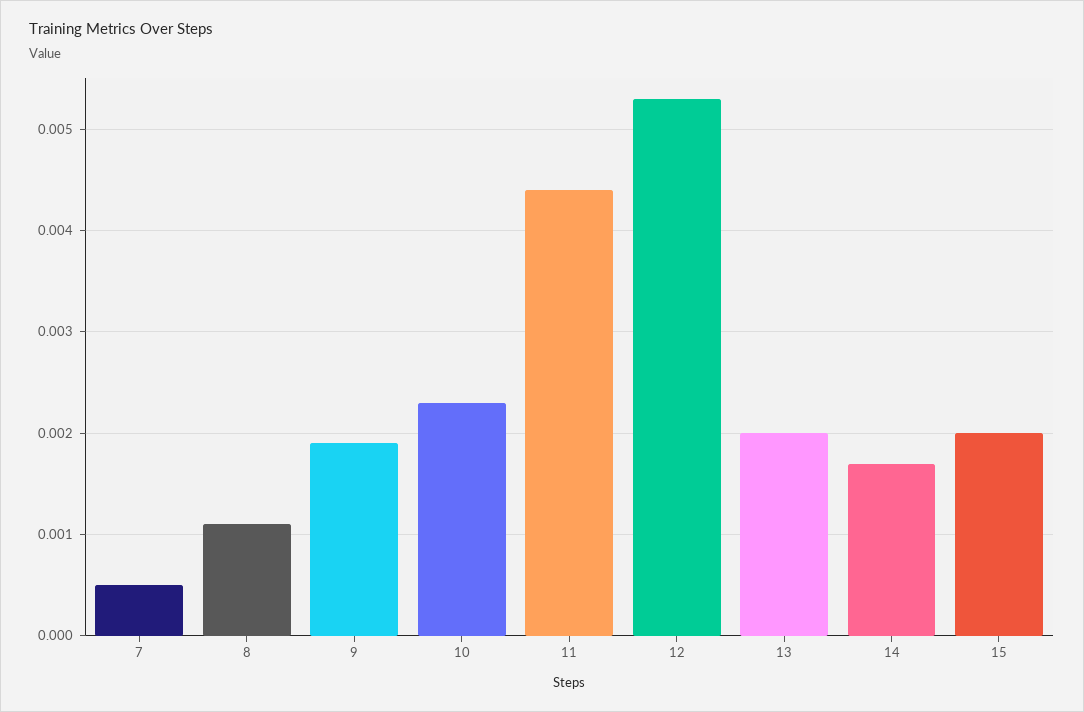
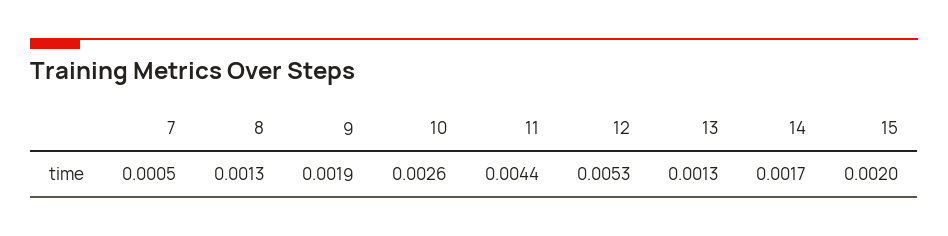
8: 0.0011 -> 0.0013
10: 0.0023 -> 0.0026
13: 0.002 -> 0.0013

